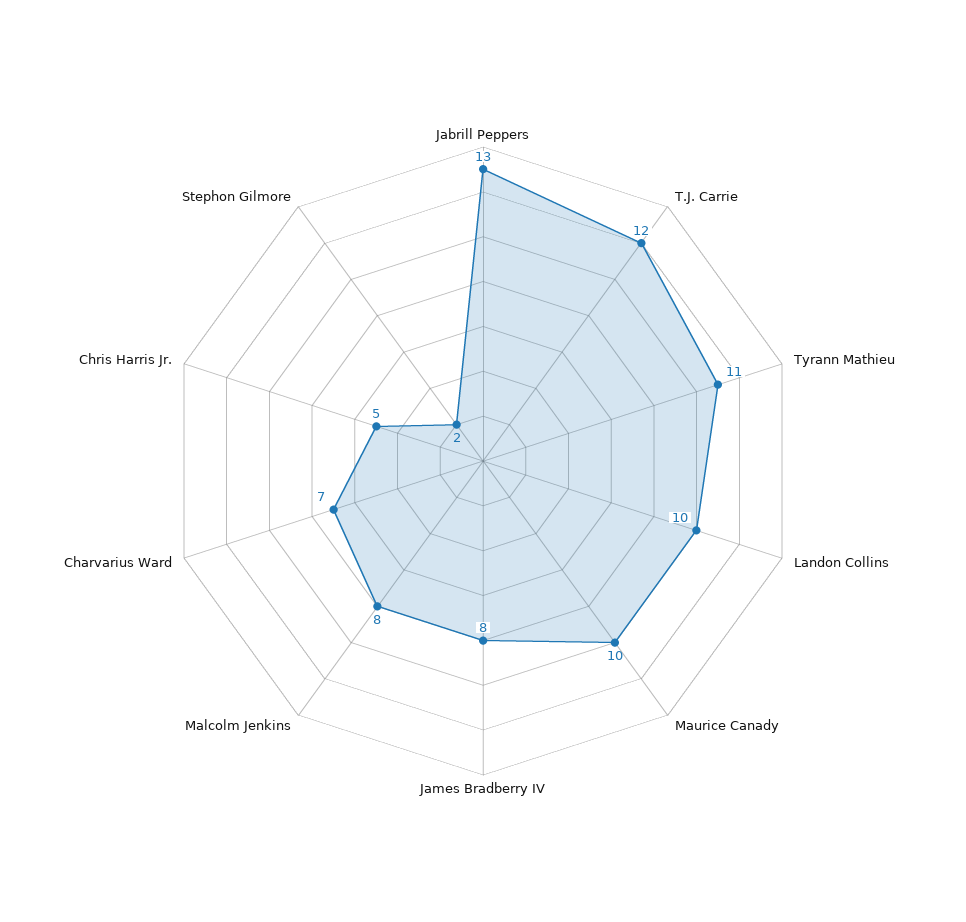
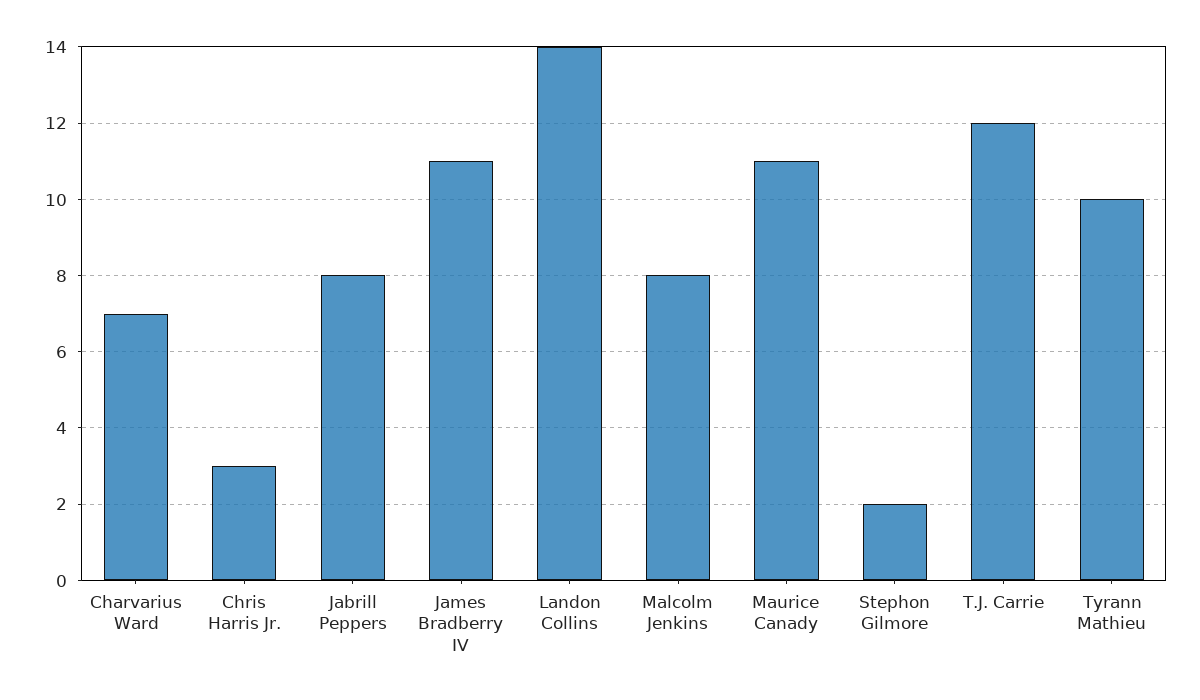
Jabrill Peppers: 13 -> 8
Tyrann Mathieu: 11 -> 10
Landon Collins: 10 -> 14
Maurice Canady: 10 -> 11
James Bradberry IV: 8 -> 11
Chris Harris Jr.: 5 -> 3

